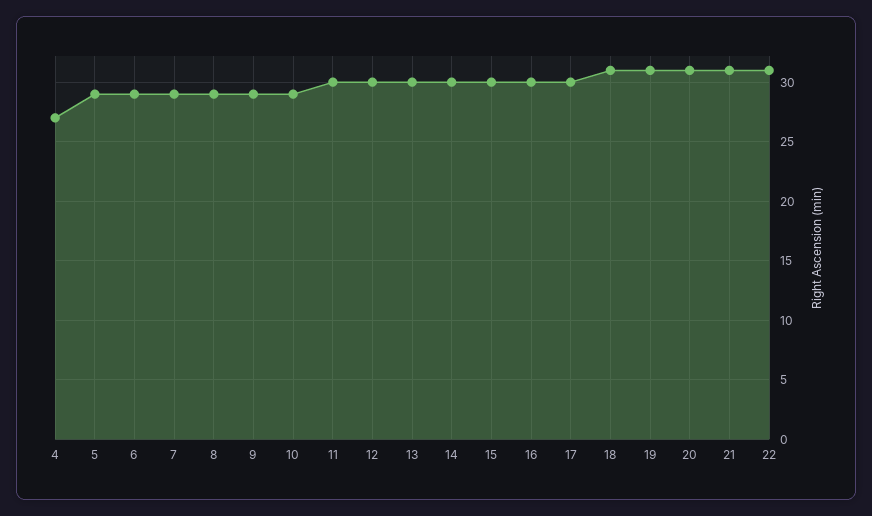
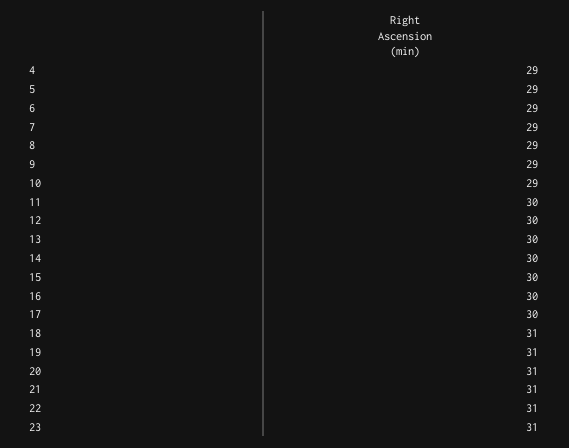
4: 27 -> 29
23: none -> 31

